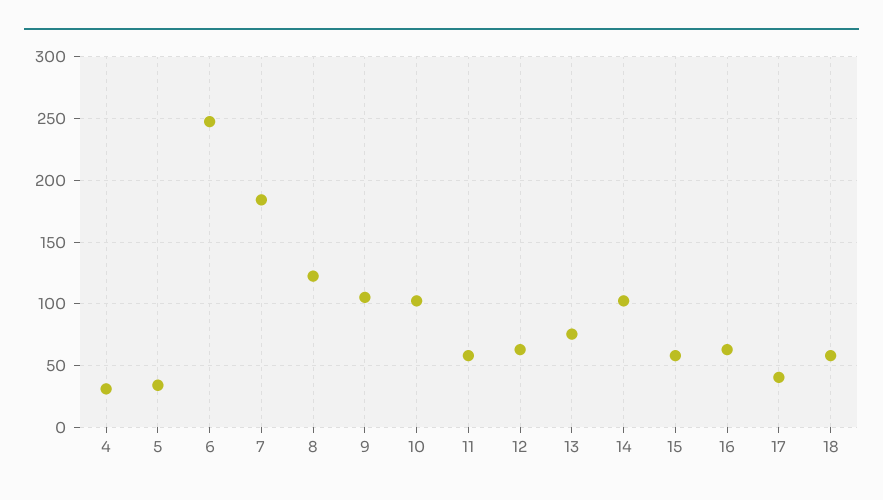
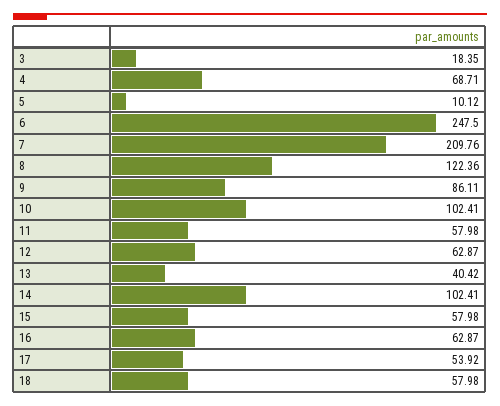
4: 30 -> 68.71
5: 35 -> 10.12
7: 185 -> 209.76
9: 105 -> 86.11
13: 75 -> 40.42
17: 40 -> 53.92
3: none -> 18.35

